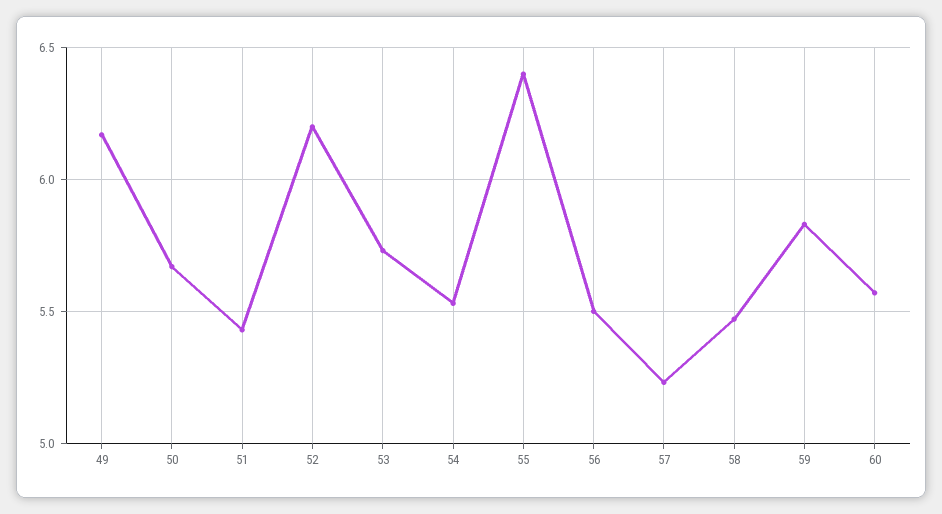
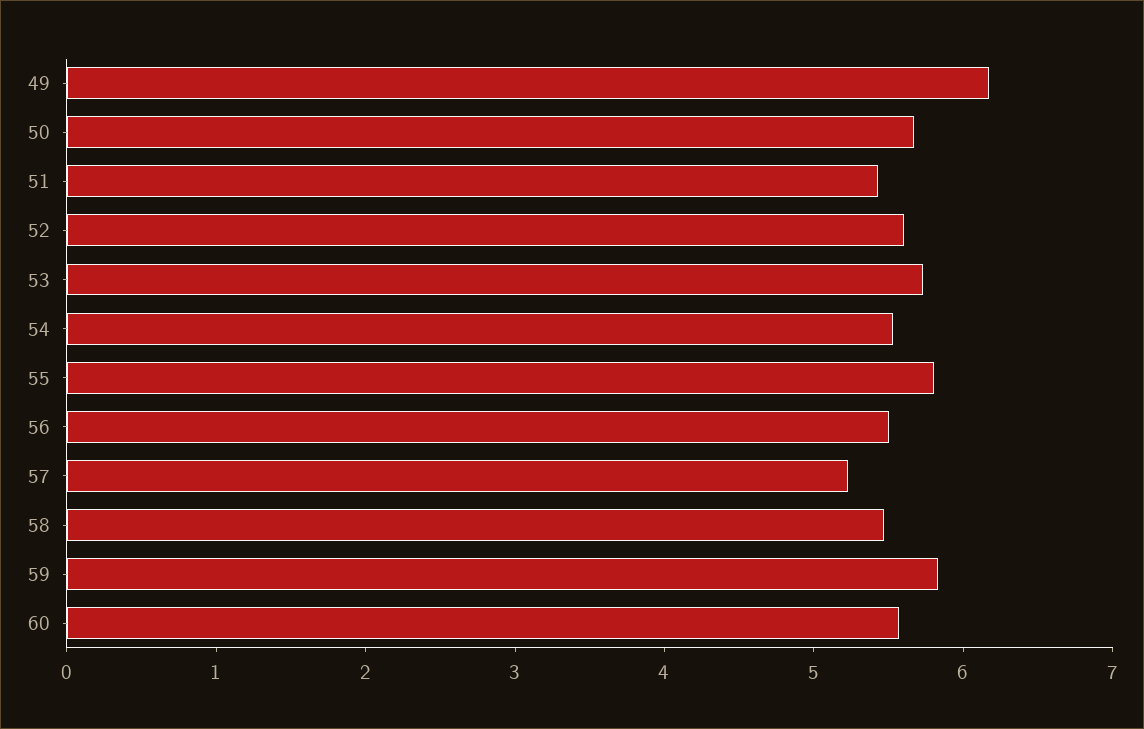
52: 6.2 -> 5.6
55: 6.4 -> 5.8

